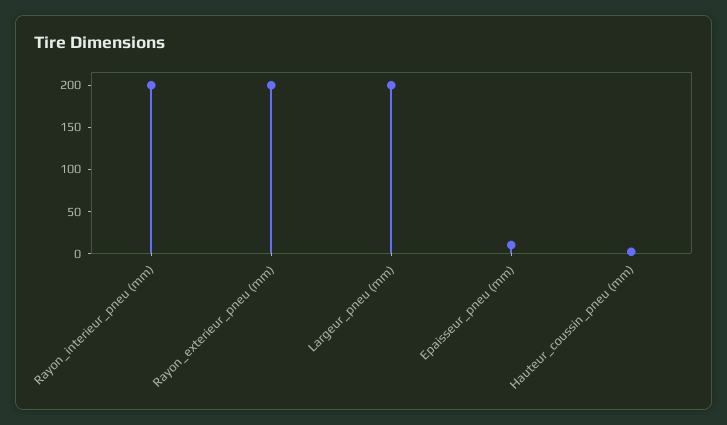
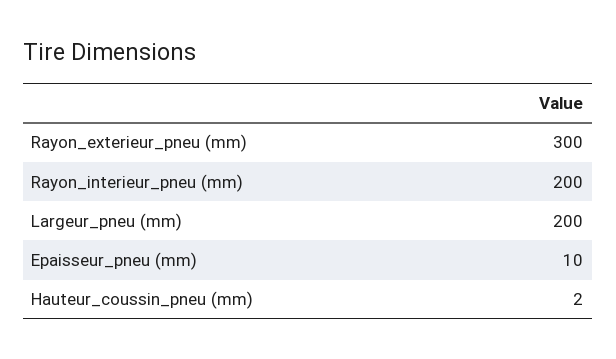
Rayon_exterieur_pneu (mm): 200 -> 300

